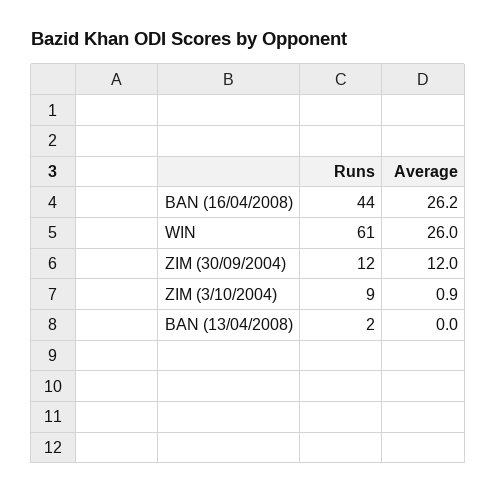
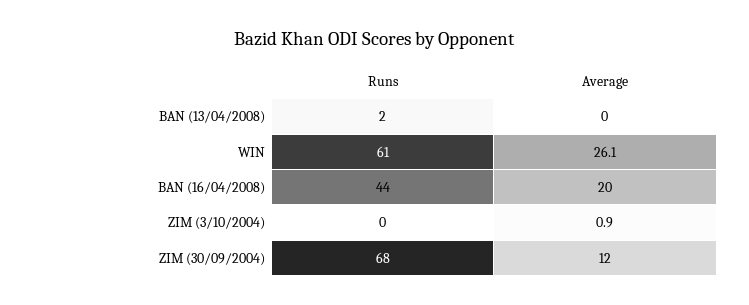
Average, BAN (16/04/2008): 26.2 -> 20
Average, WIN: 26 -> 26.1
Runs, ZIM (30/09/2004): 12 -> 68
Runs, ZIM (3/10/2004): 9 -> 0

